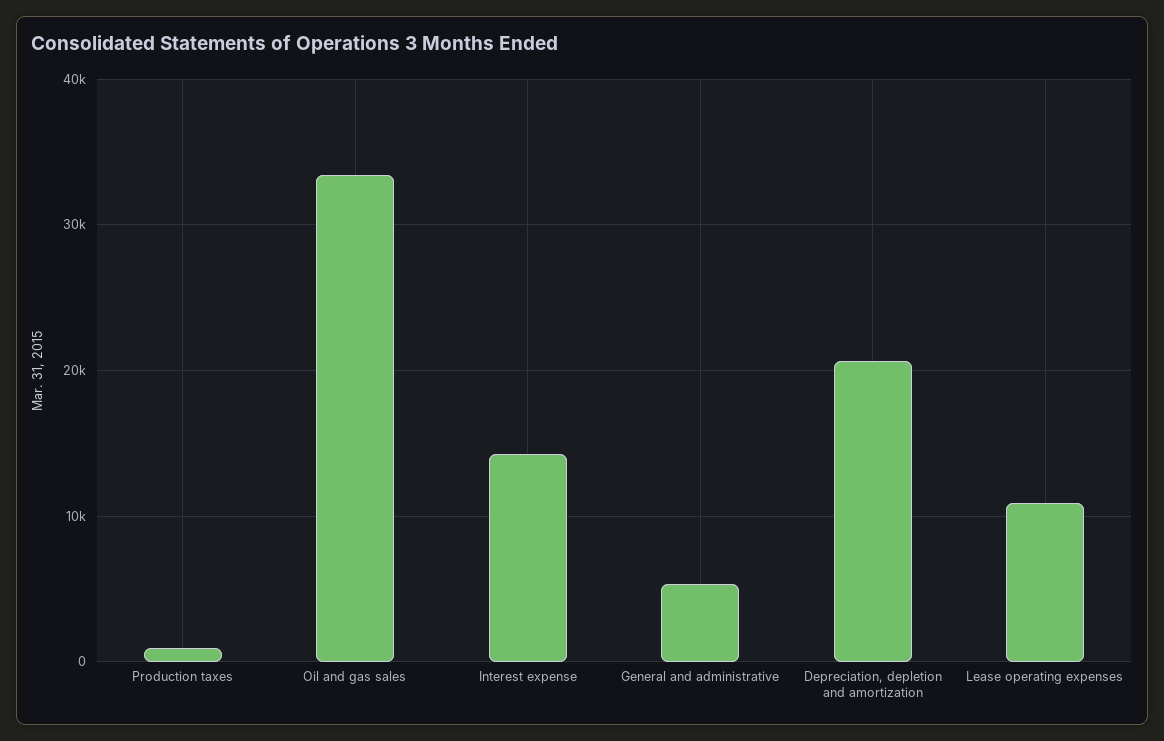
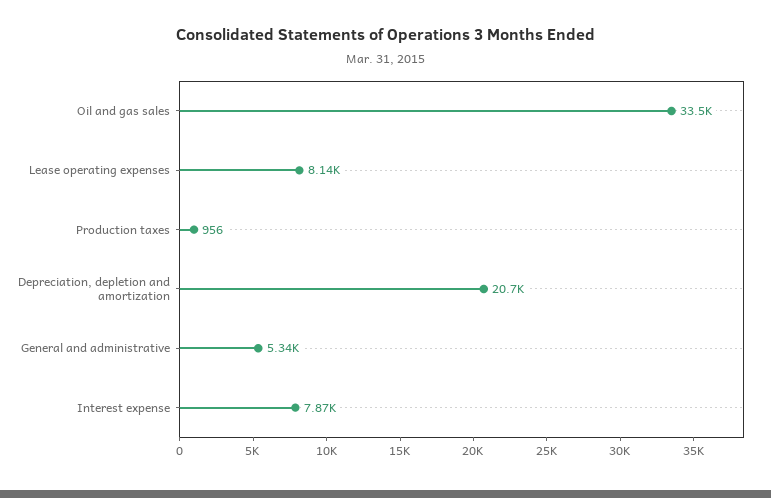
Interest expense: 14000 -> 7870
Lease operating expenses: 11000 -> 8140

